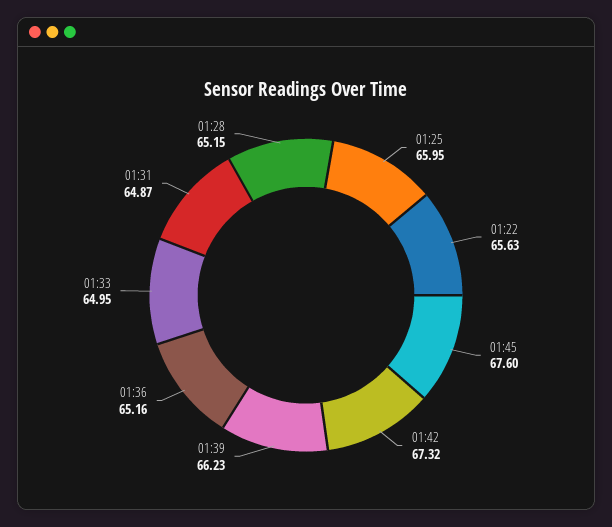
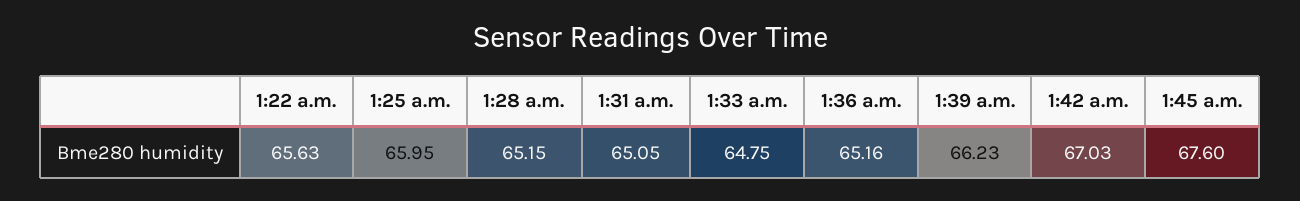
01:42: 67.32 -> 67.03
01:33: 64.95 -> 64.75
01:31: 64.87 -> 65.05

